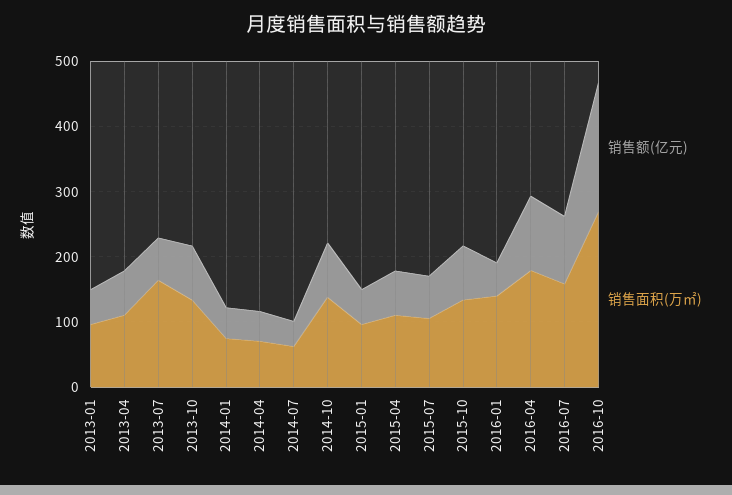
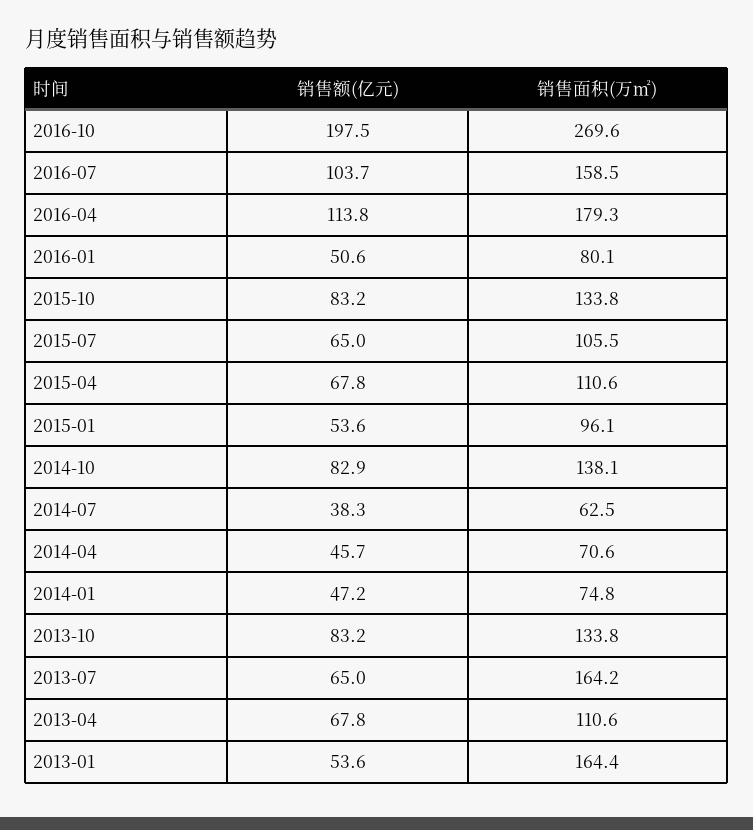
销售面积(万㎡), 2013-01: 100 -> 164.4
销售面积(万㎡), 2016-01: 140 -> 80.1

